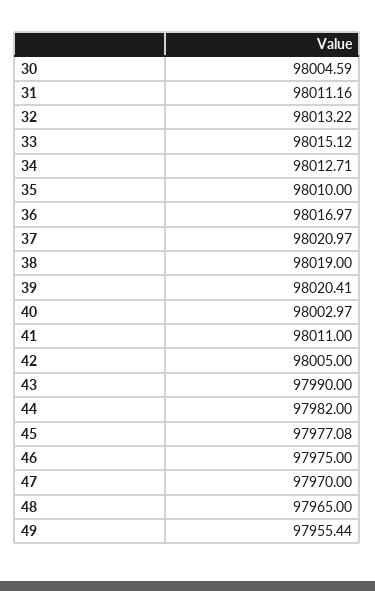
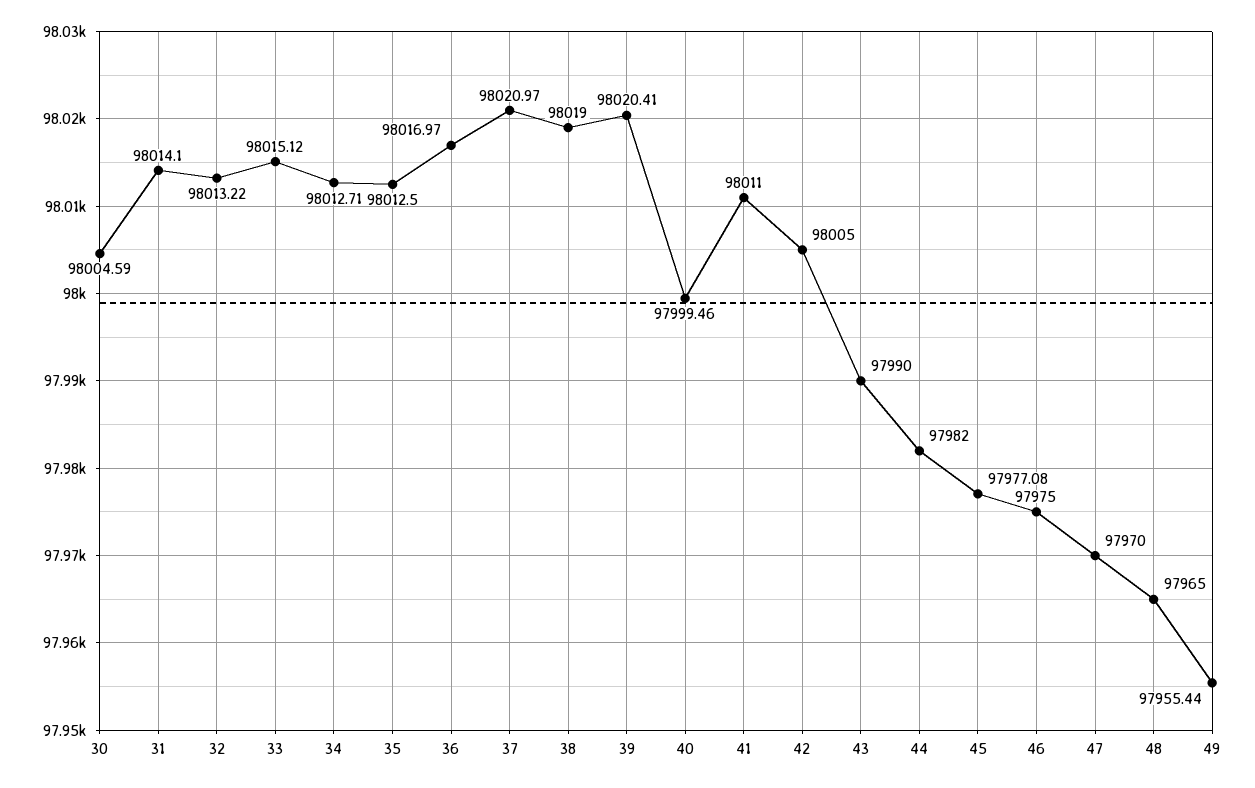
31: 98011.16 -> 98014.1
35: 98010 -> 98012.5
40: 98002.97 -> 97999.46

